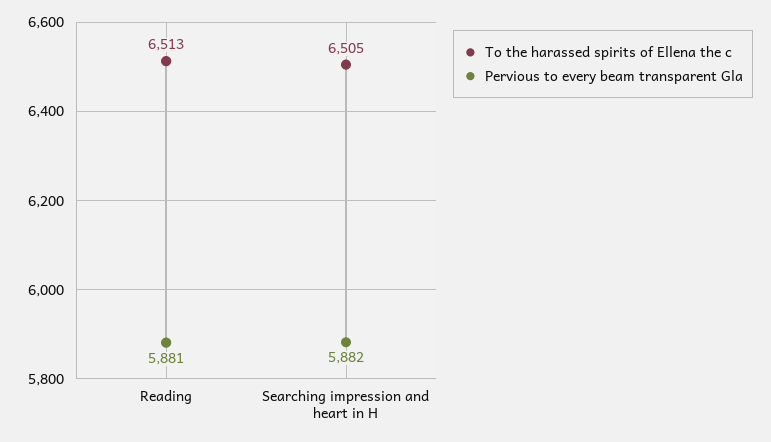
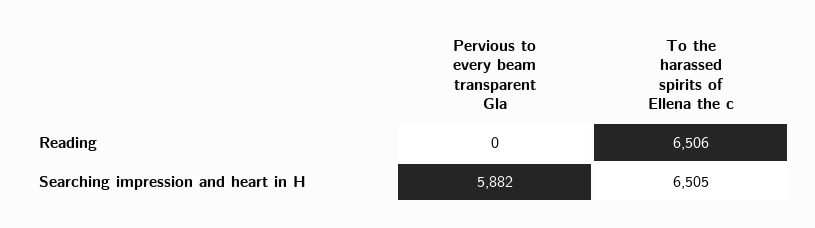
To the harassed spirits of Ellena the c, Reading: 6513 -> 6506
Pervious to every beam transparent Gla, Reading: 5881 -> 0

